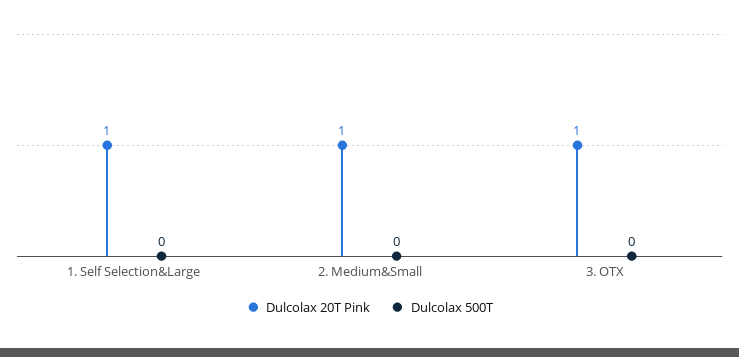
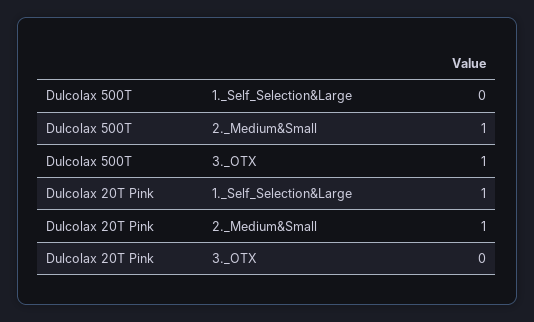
Dulcolax 500T, 2. Medium&Small: 0 -> 1
Dulcolax 20T Pink, 3. OTX: 1 -> 0
Dulcolax 500T, 3. OTX: 0 -> 1

